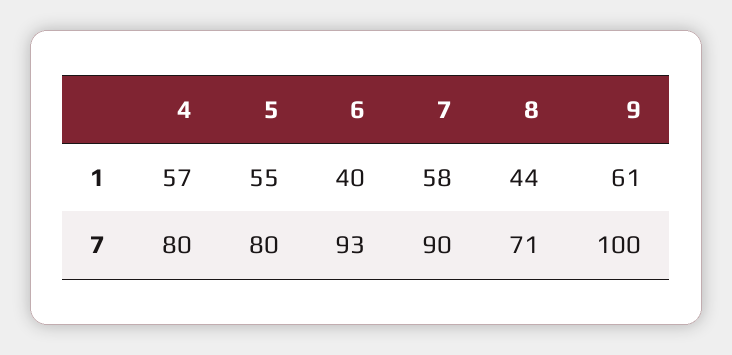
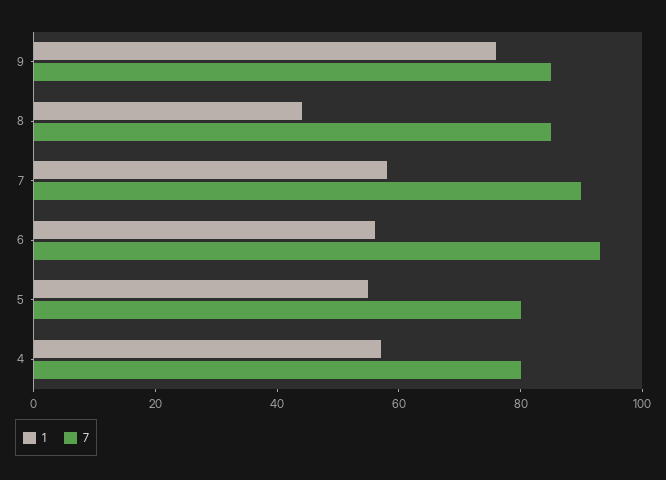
1, 6: 40 -> 55
1, 9: 61 -> 75
7, 8: 71 -> 85
7, 9: 100 -> 85

